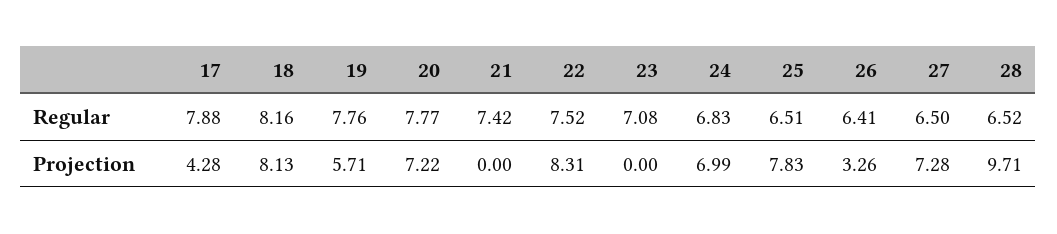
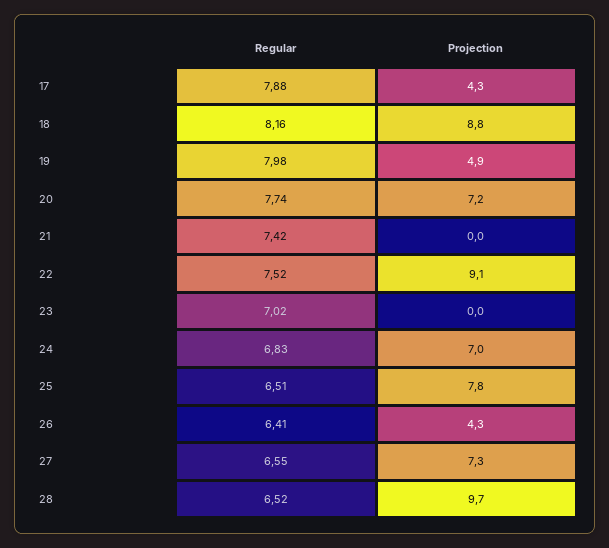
19, Regular: 7.76 -> 7.98
20, Regular: 7.77 -> 7.74
23, Regular: 7.08 -> 7.02
27, Regular: 6.5 -> 6.55
18, Projection: 8.13 -> 8.8
19, Projection: 5.71 -> 4.9
22, Projection: 8.31 -> 9.1
26, Projection: 3.26 -> 4.3

